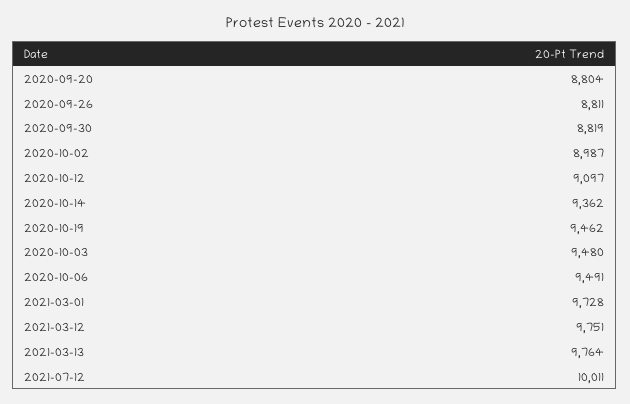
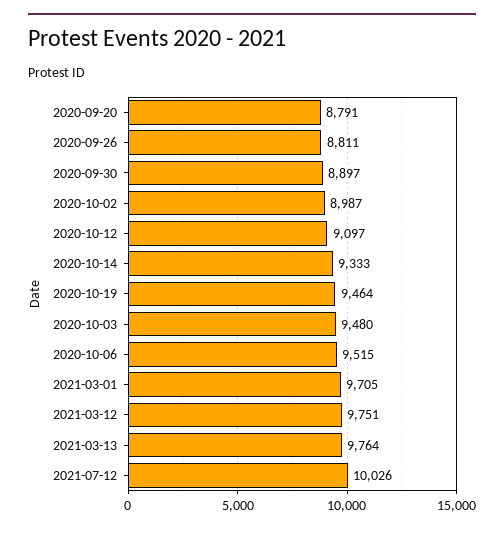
2020-09-20: 8804 -> 8791
2020-09-30: 8819 -> 8897
2020-10-14: 9362 -> 9333
2020-10-19: 9462 -> 9464
2020-10-06: 9491 -> 9515
2021-03-01: 9728 -> 9705
2021-07-12: 10011 -> 10026

